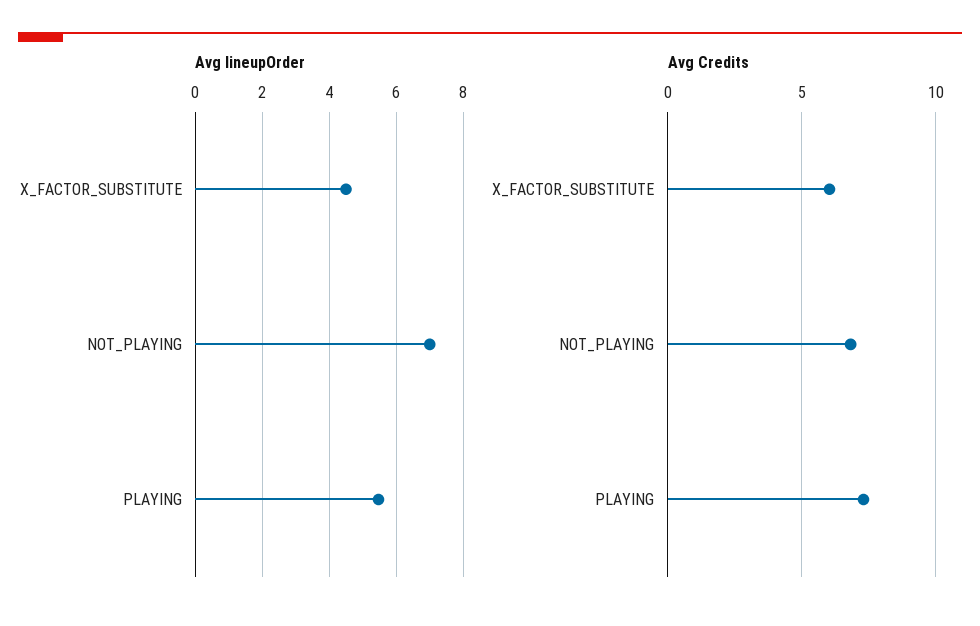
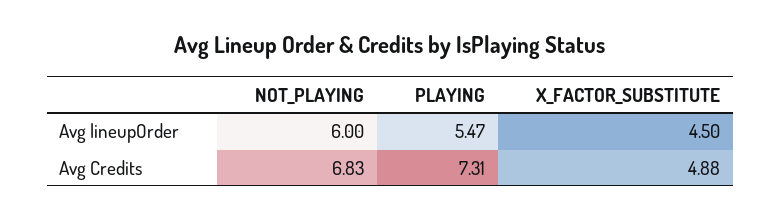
Avg lineupOrder, NOT_PLAYING: 7 -> 6
Avg Credits, X_FACTOR_SUBSTITUTE: 6 -> 4.88

